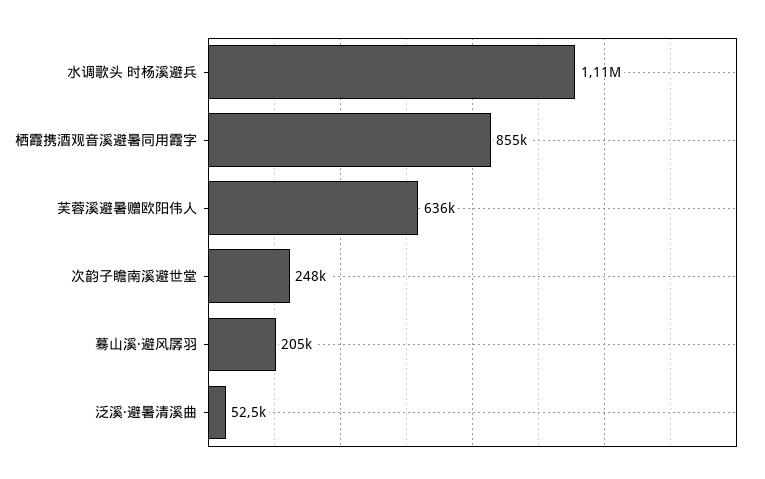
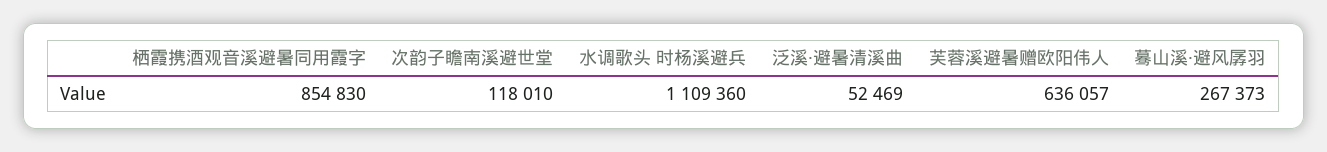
次韵子瞻南溪避世堂: 248000 -> 118010
蓦山溪·避风孱羽: 205000 -> 267373

